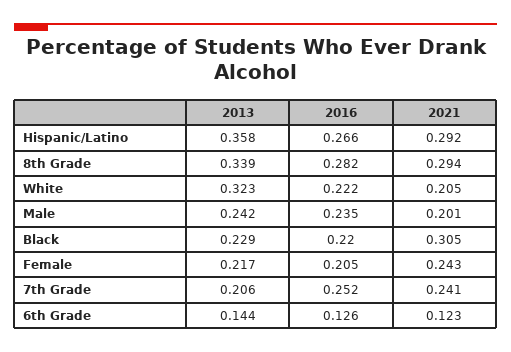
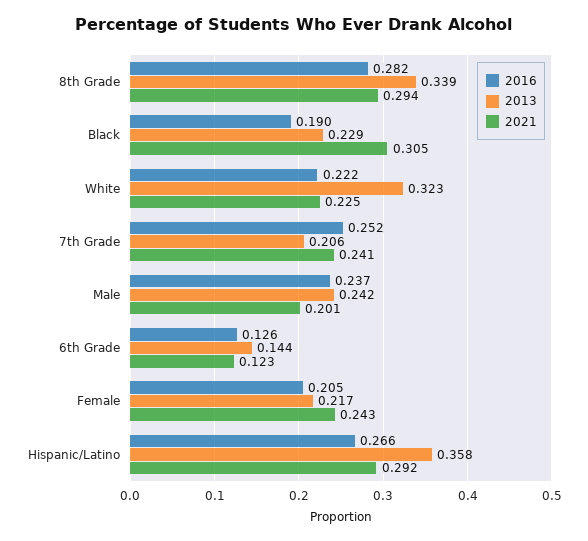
2021, White: 0.205 -> 0.225
2016, Male: 0.235 -> 0.237
2016, Black: 0.22 -> 0.19

